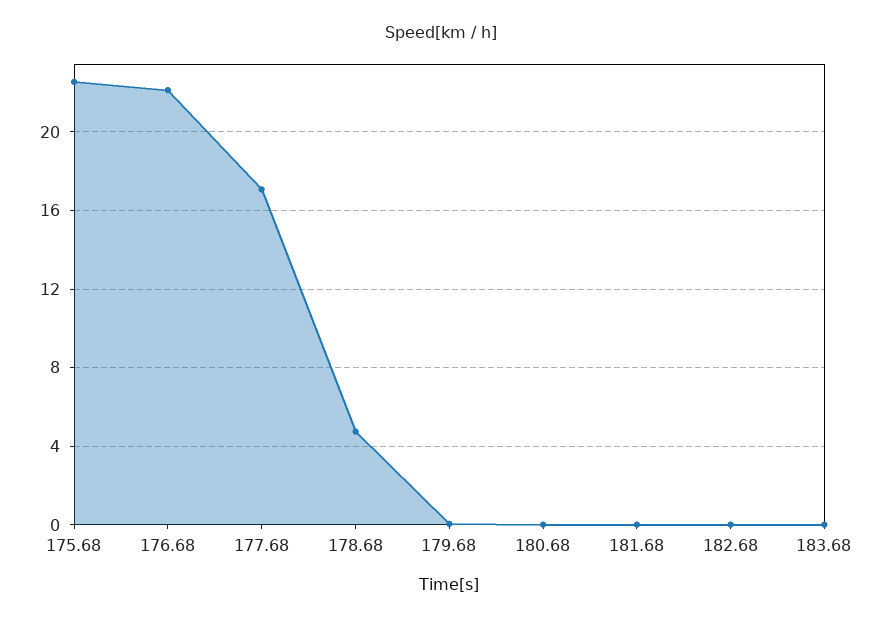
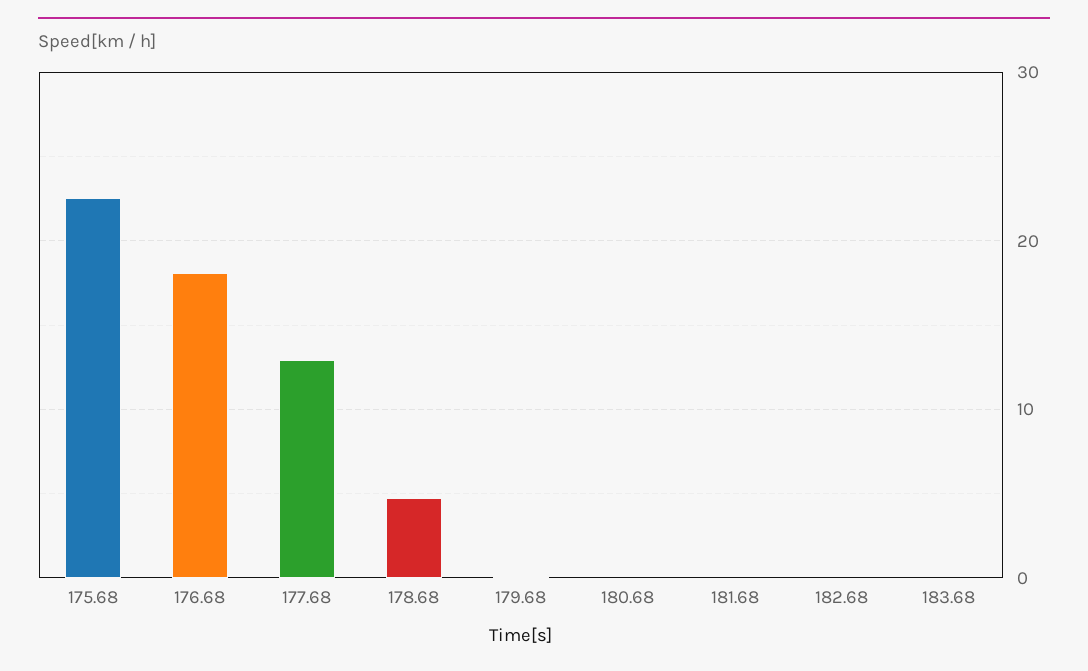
176.68: 22 -> 18
177.68: 17 -> 13

